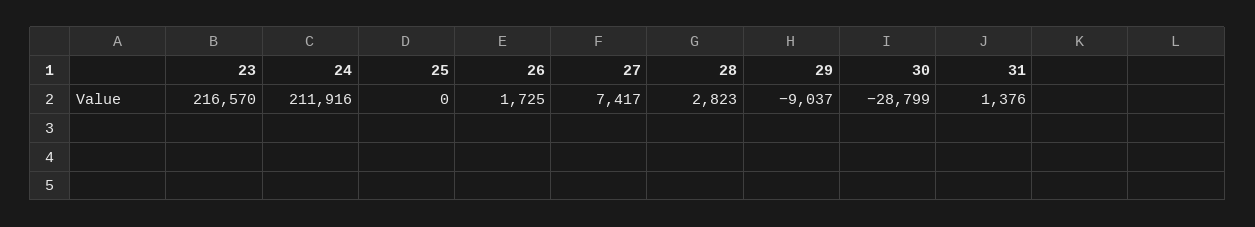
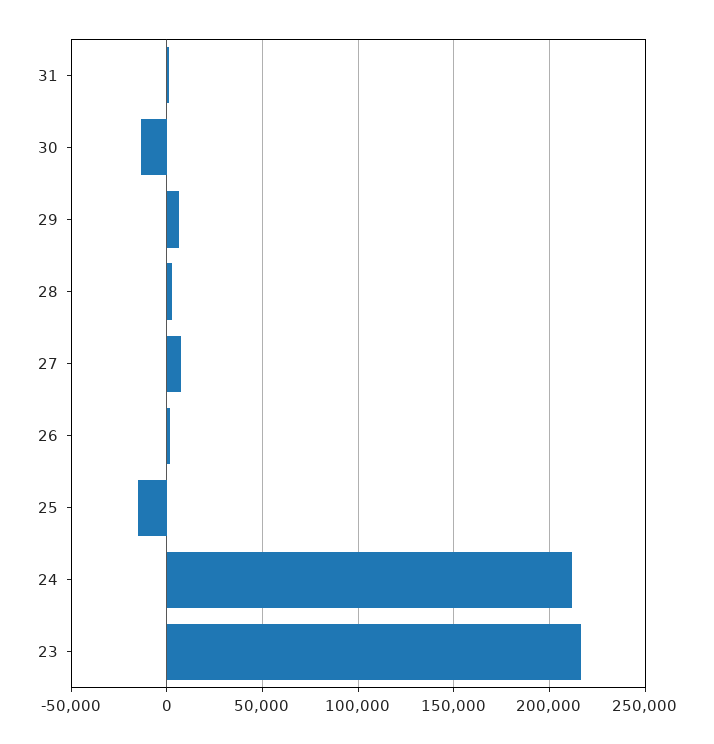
25: 0 -> -15000
29: -9037 -> 5000
30: -28799 -> -15000

